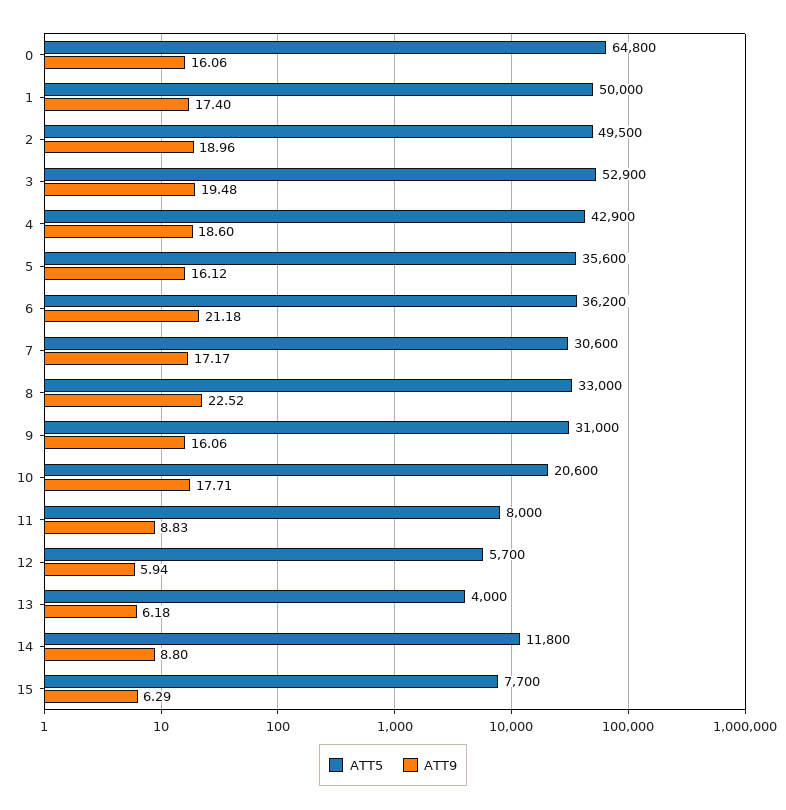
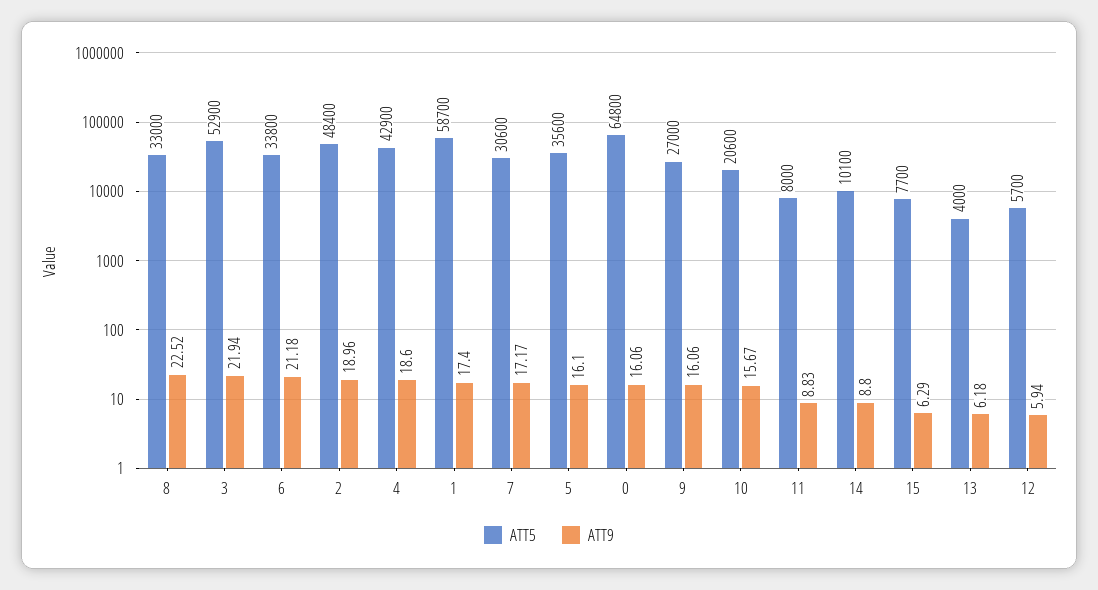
ATT5, 1: 50000 -> 58700
ATT5, 2: 49500 -> 48400
ATT9, 3: 19.48 -> 21.94
ATT9, 5: 16.12 -> 16.1
ATT5, 6: 36200 -> 33800
ATT5, 9: 31000 -> 27000
ATT9, 10: 17.71 -> 15.67
ATT5, 14: 11800 -> 10100

